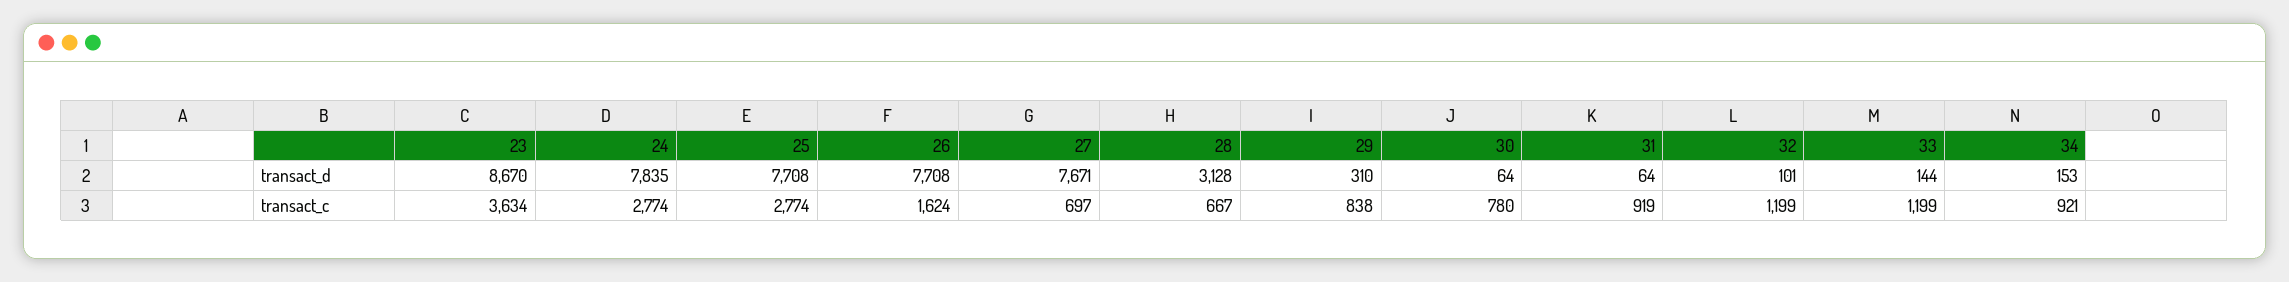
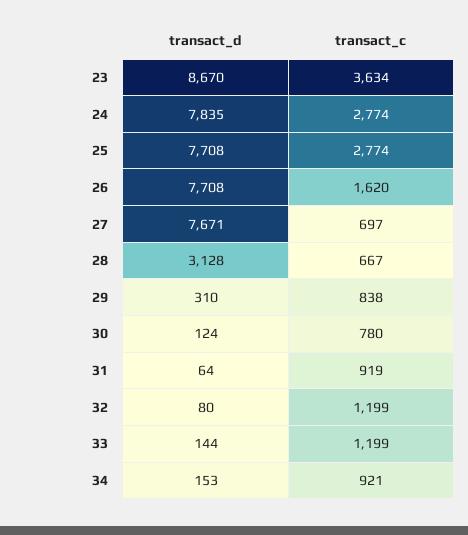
30, transact_d: 64 -> 124
32, transact_d: 101 -> 80
26, transact_c: 1624 -> 1620

